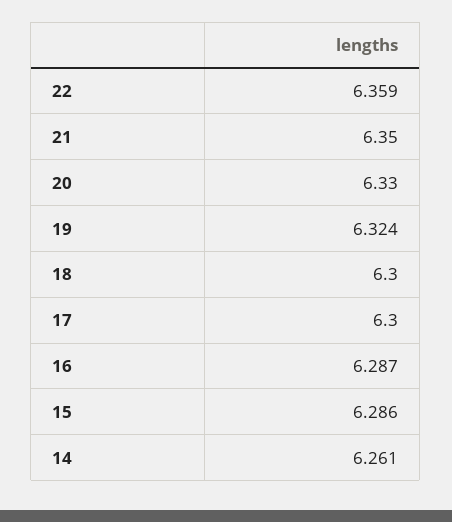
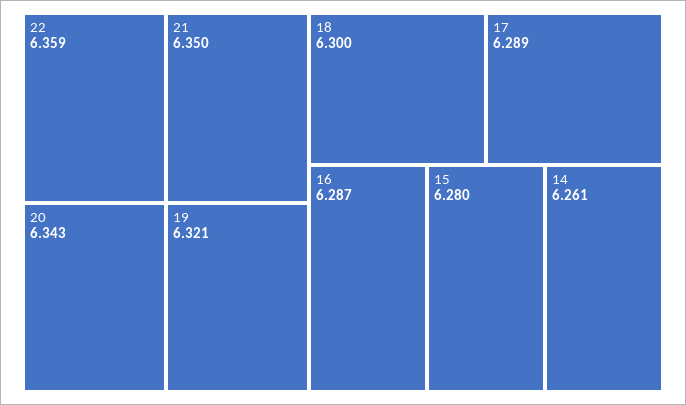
20: 6.33 -> 6.343
19: 6.324 -> 6.321
17: 6.3 -> 6.289
15: 6.286 -> 6.28

